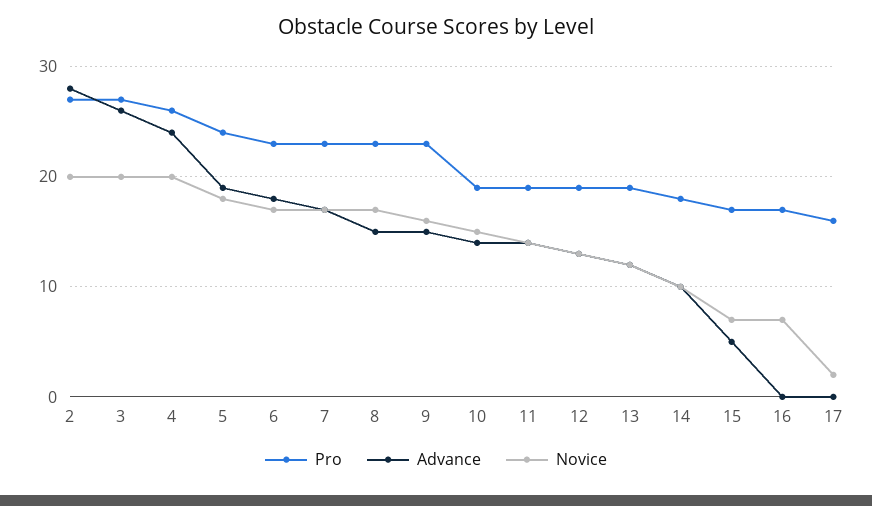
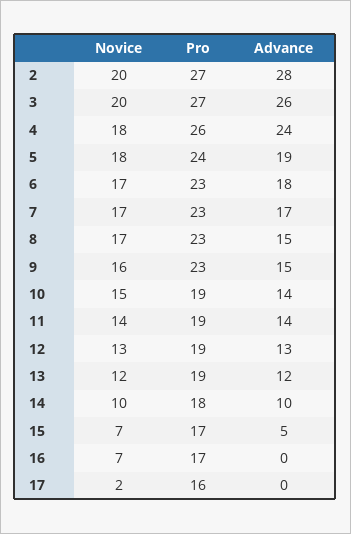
Novice, 4: 20 -> 18

